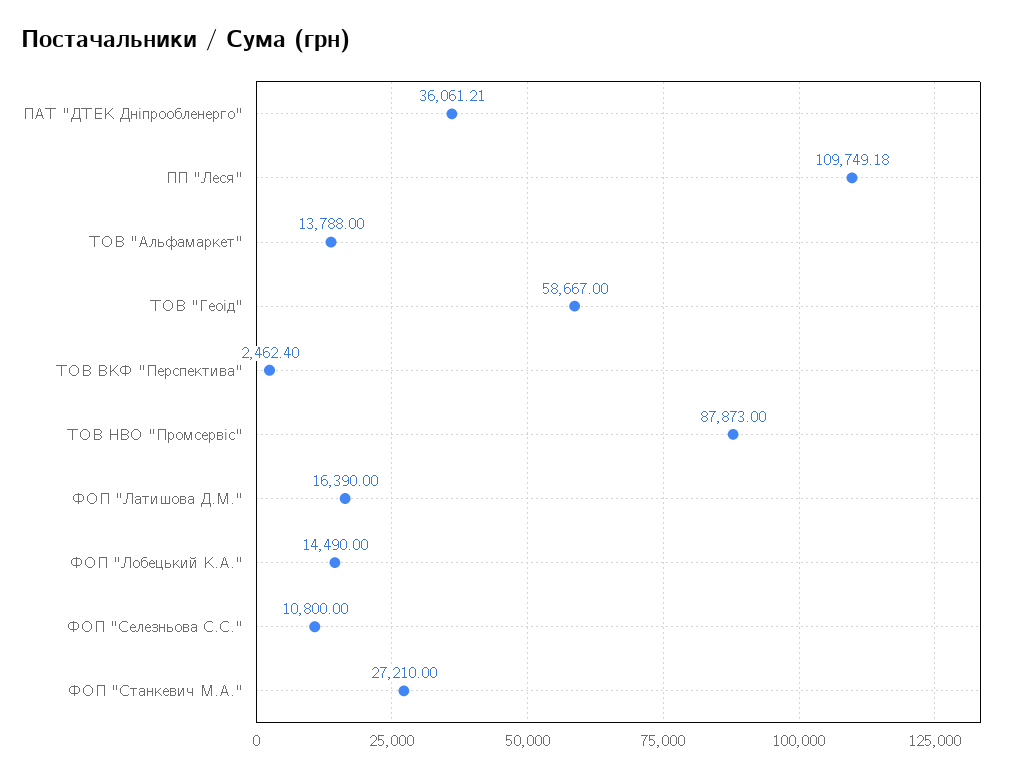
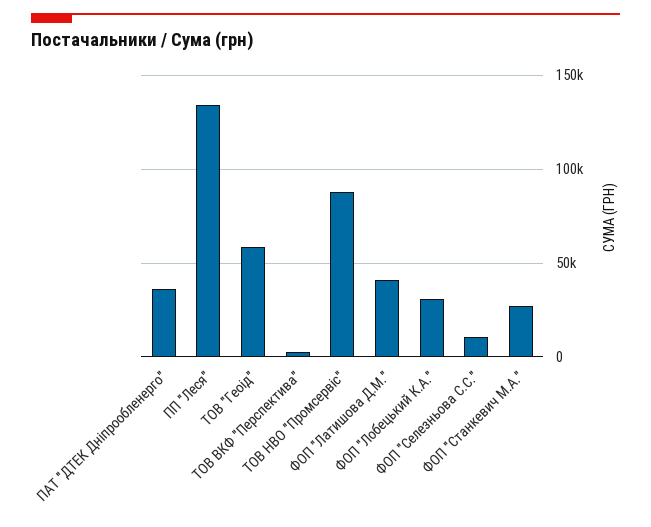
ПП "Леся": 109749.18 -> 135000
ТОВ "Альфамаркет": 13788 -> none
ФОП "Латишова Д.М.": 16390 -> 40000
ФОП "Лобецький К.А.": 14490 -> 30000

